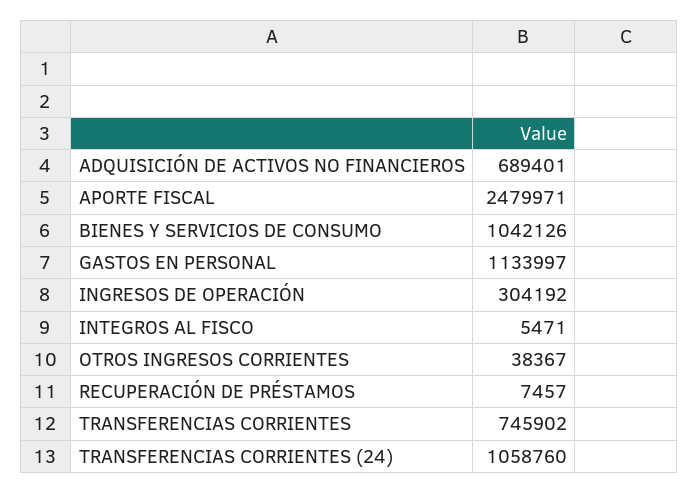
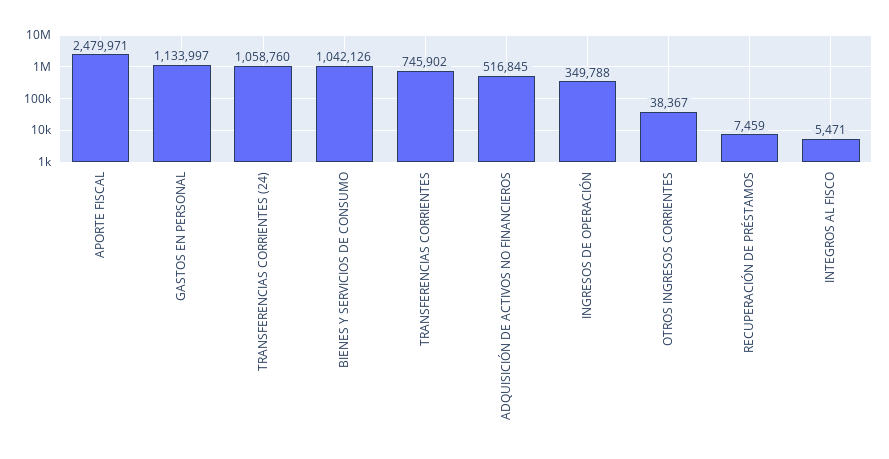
ADQUISICIÓN DE ACTIVOS NO FINANCIEROS: 689401 -> 516845
INGRESOS DE OPERACIÓN: 304192 -> 349788
RECUPERACIÓN DE PRÉSTAMOS: 7457 -> 7459

